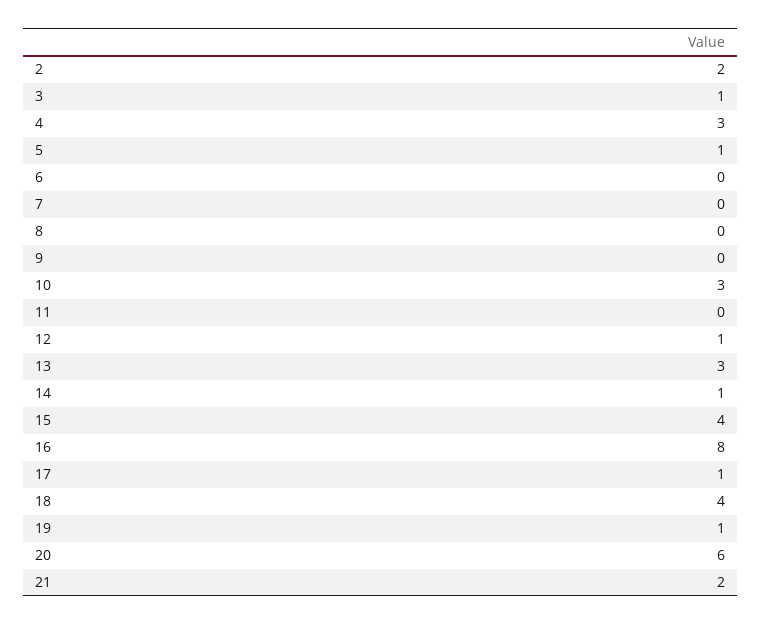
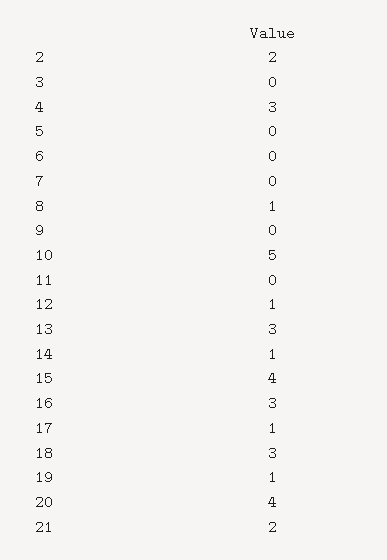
3: 1 -> 0
5: 1 -> 0
8: 0 -> 1
10: 3 -> 5
16: 8 -> 3
18: 4 -> 3
20: 6 -> 4

